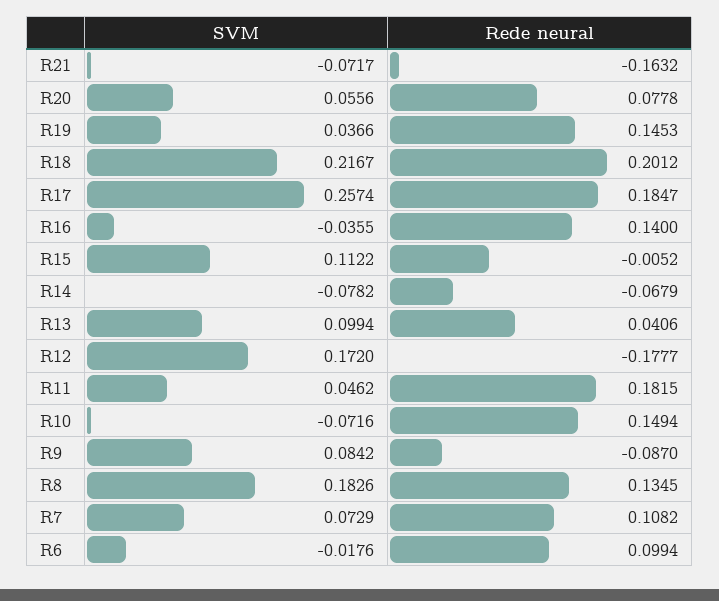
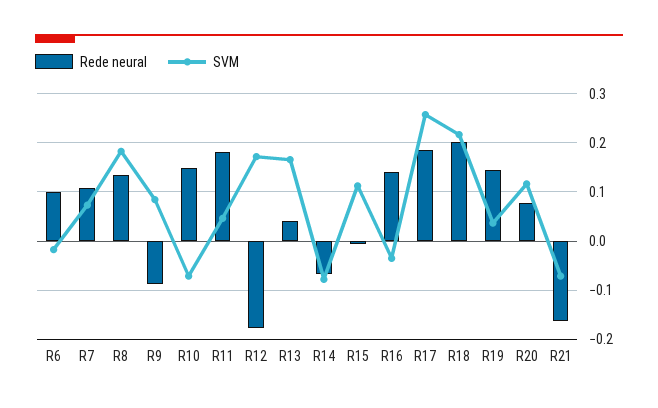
SVM, R20: 0.0556 -> 0.12
SVM, R13: 0.0994 -> 0.16

